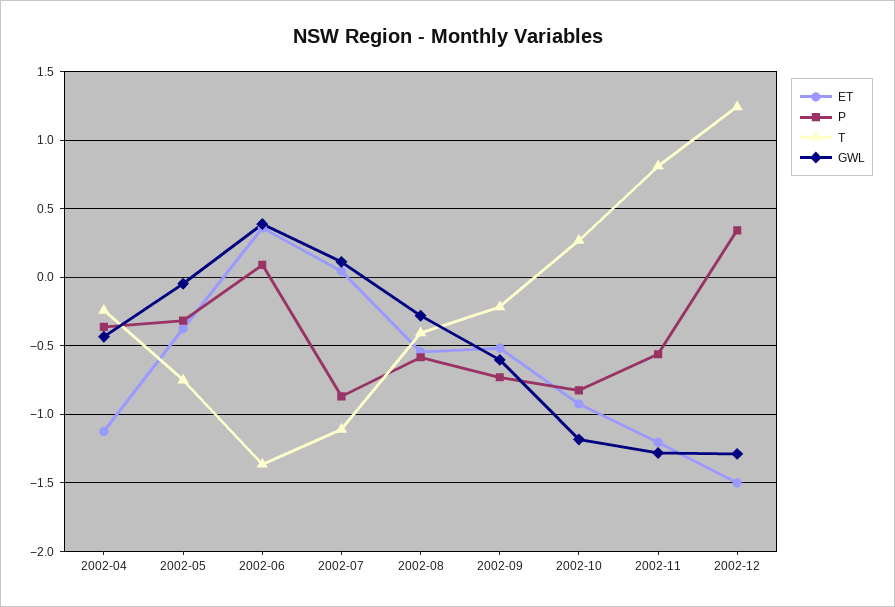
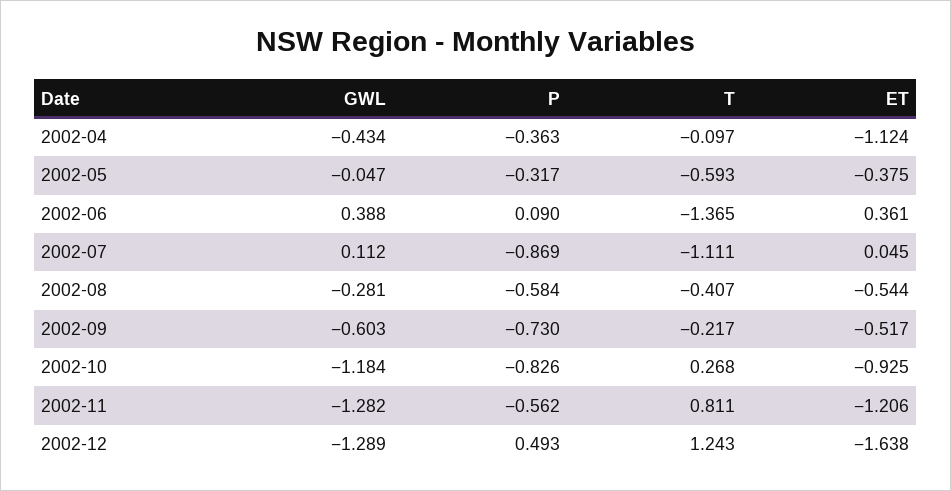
T, 2002-04: -0.25 -> -0.097
T, 2002-05: -0.75 -> -0.593
ET, 2002-12: -1.5 -> -1.638
P, 2002-12: 0.35 -> 0.493

